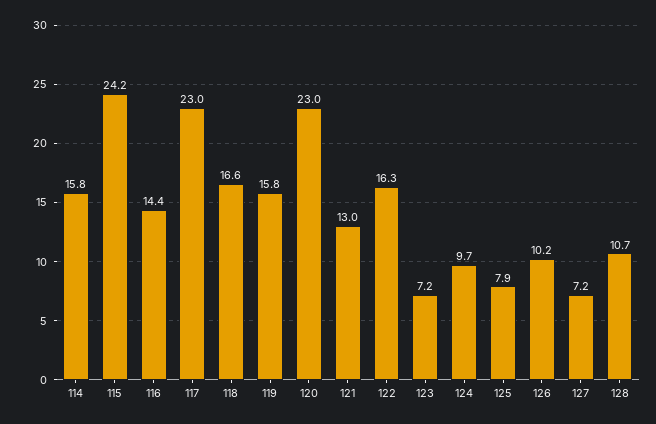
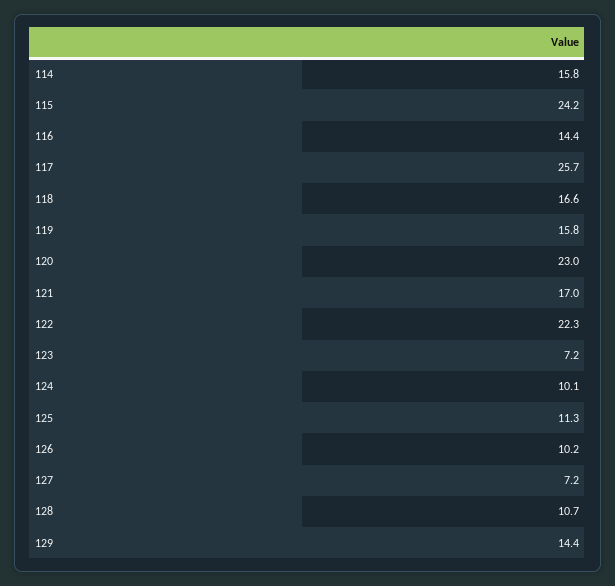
117: 23 -> 25.7
121: 13 -> 17
122: 16.3 -> 22.3
124: 9.7 -> 10.1
125: 7.9 -> 11.3
129: none -> 14.4

